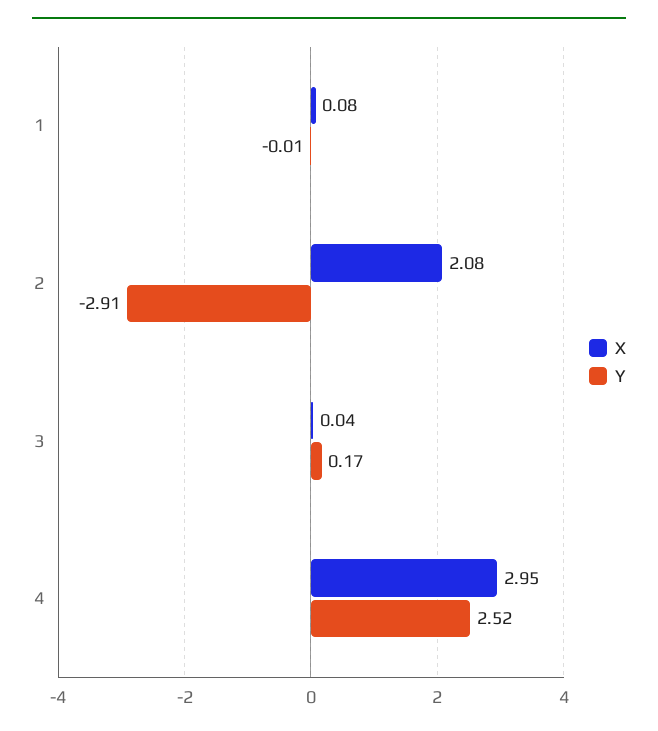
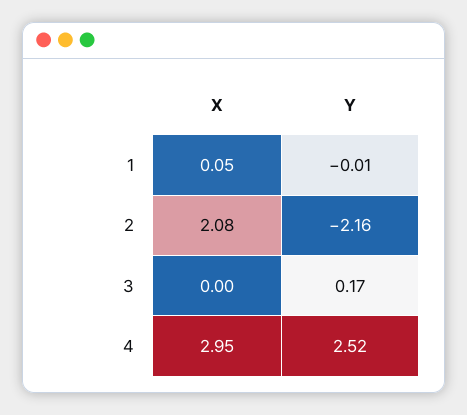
X, 1: 0.08 -> 0.05
Y, 2: -2.91 -> -2.16
X, 3: 0.04 -> 0

